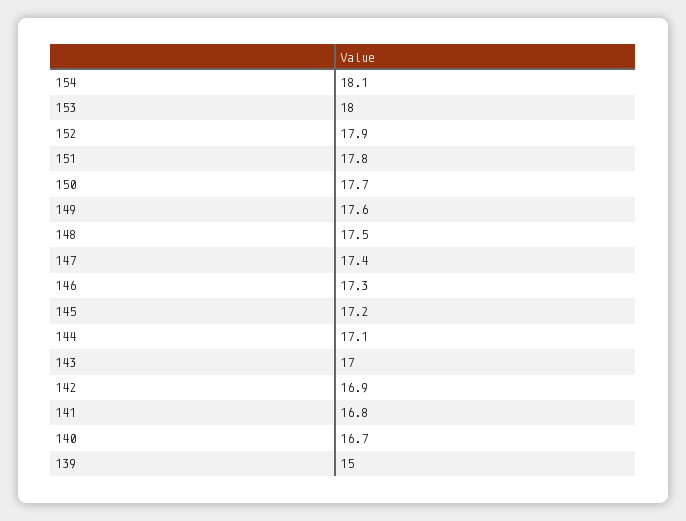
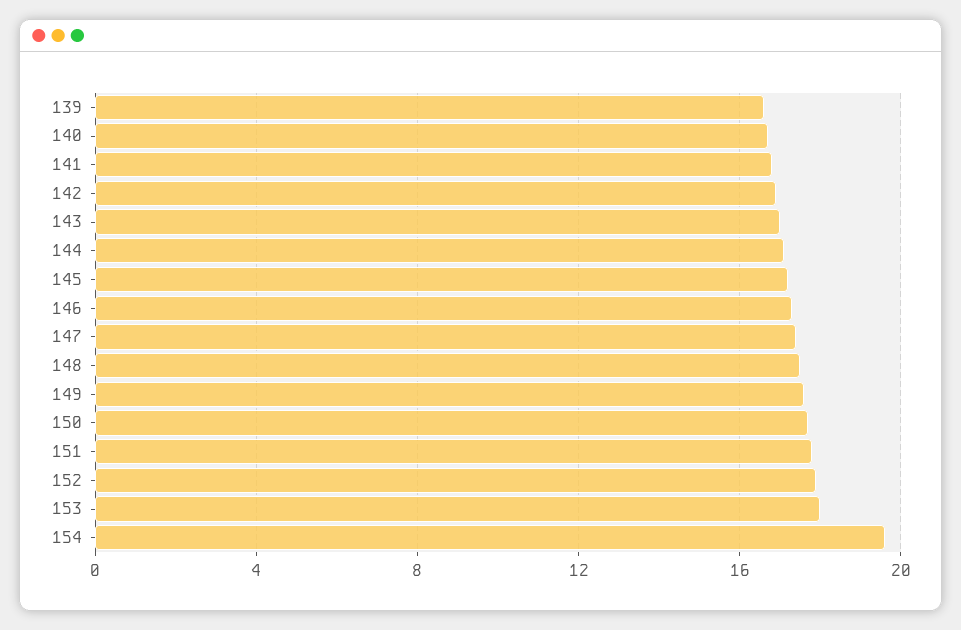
154: 18.1 -> 19.5
139: 15 -> 16.5

